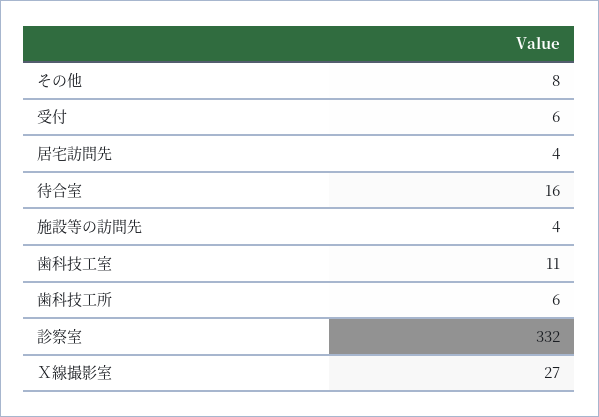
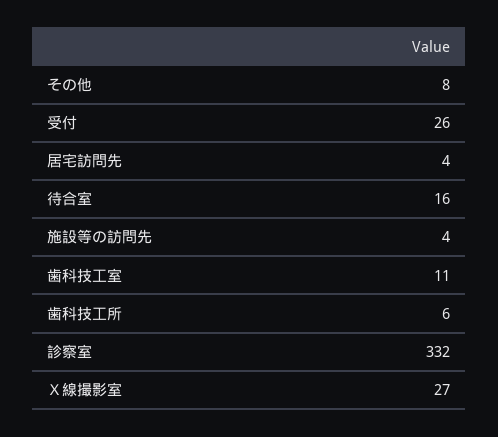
受付: 6 -> 26

